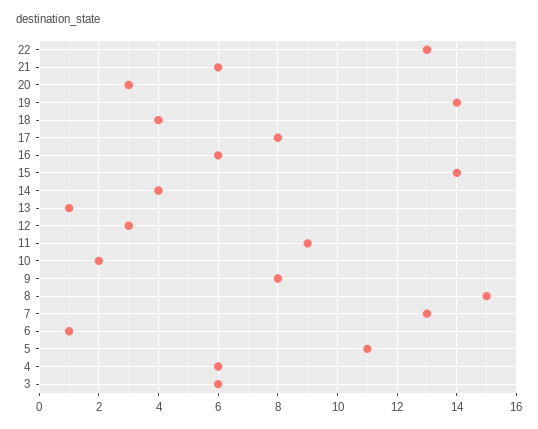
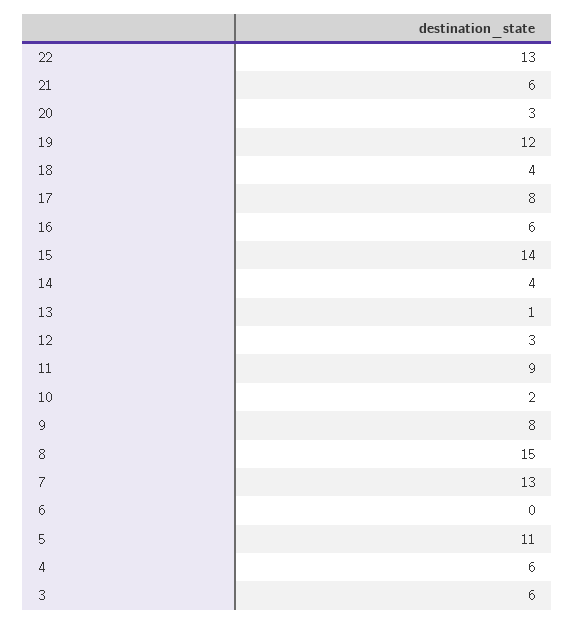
19: 14 -> 12
6: 1 -> 0

